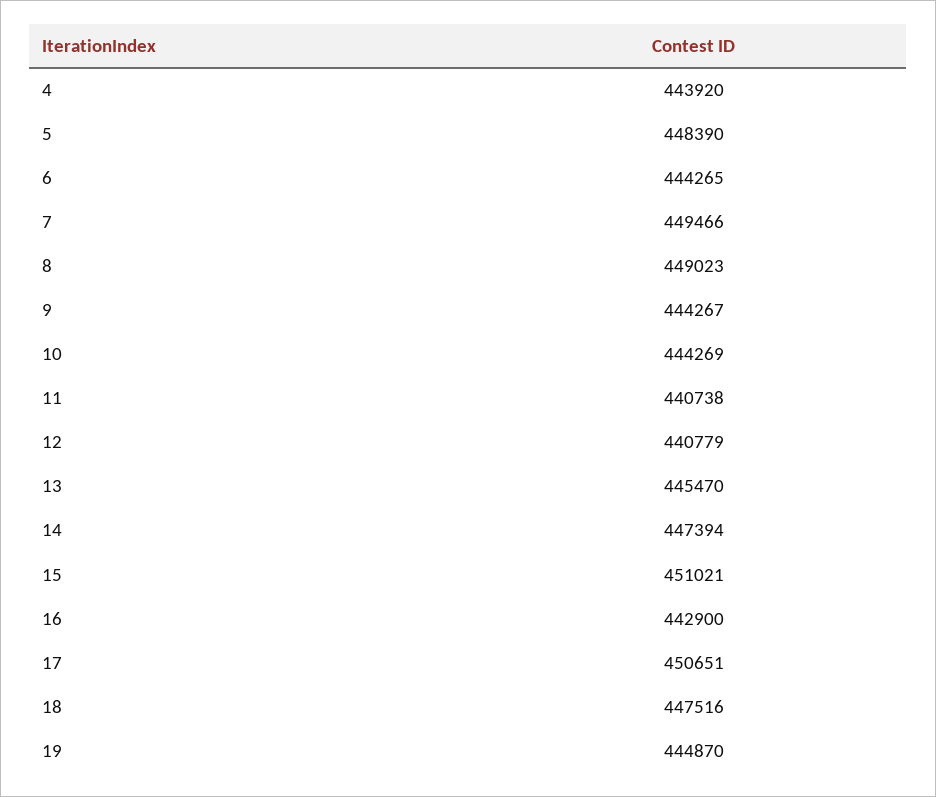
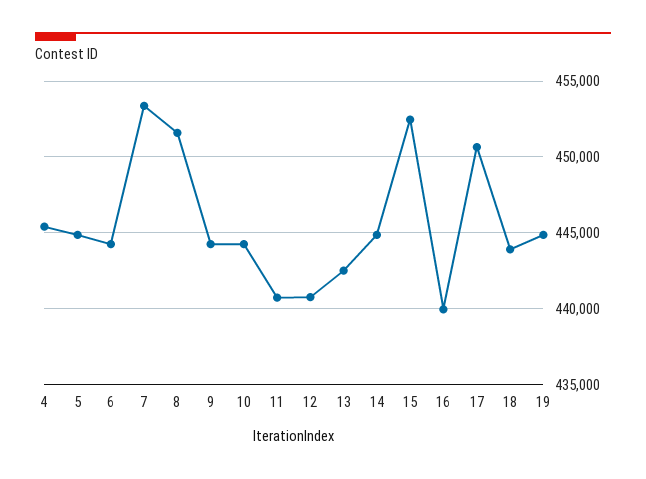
4: 443920 -> 445500
5: 448390 -> 445000
7: 449466 -> 453500
8: 449023 -> 451500
13: 445470 -> 442500
14: 447394 -> 445000
15: 451021 -> 452500
16: 442900 -> 440000
18: 447516 -> 444000

